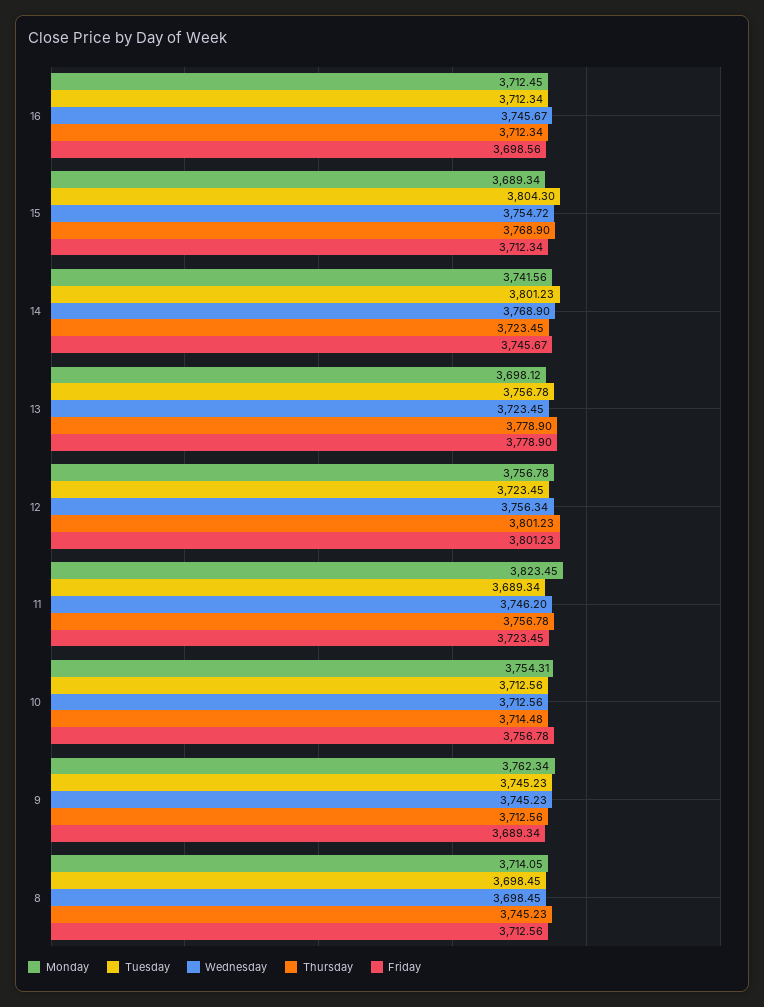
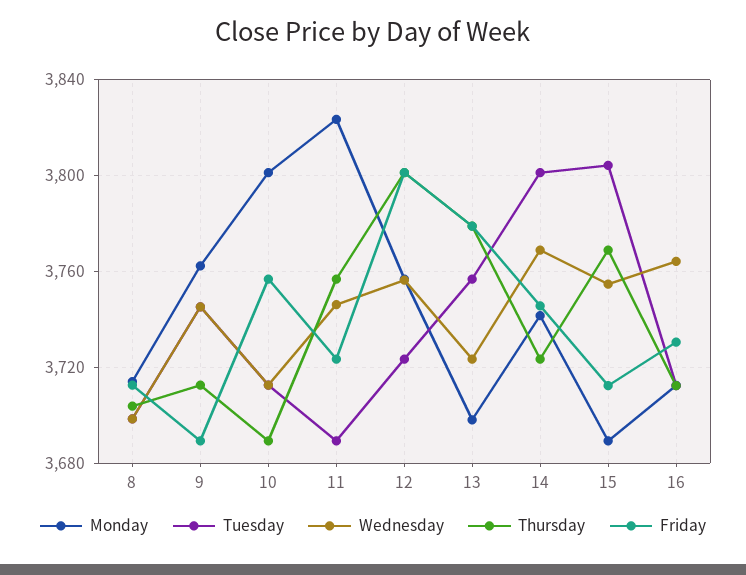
Wednesday, 16: 3745.67 -> 3765
Friday, 16: 3698.56 -> 3730
Monday, 10: 3754.31 -> 3800
Thursday, 10: 3714.48 -> 3690
Thursday, 8: 3745.23 -> 3705

